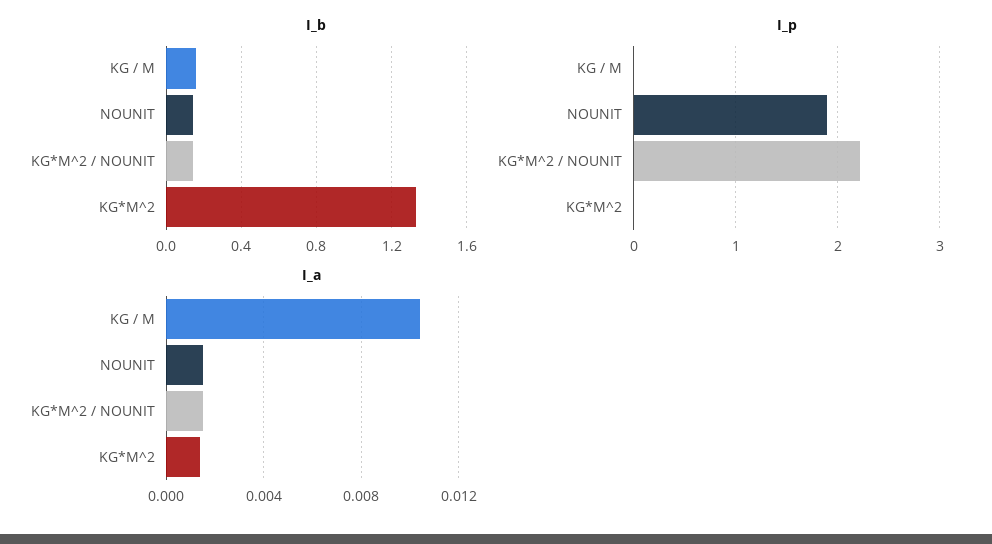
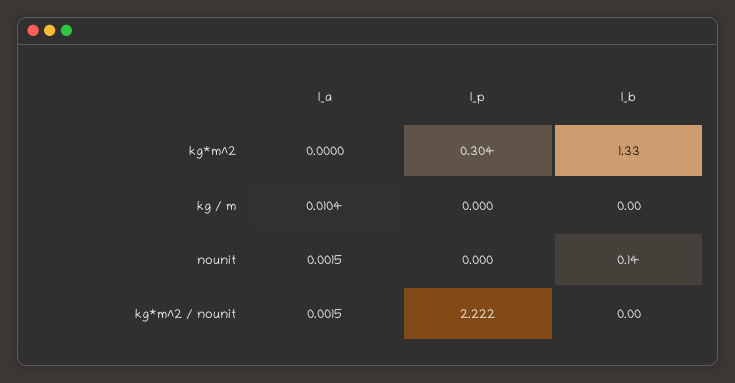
I_b, KG / M: 0.15 -> 0
I_b, KG*M^2 / NOUNIT: 0.15 -> 0
I_p, NOUNIT: 1.9 -> 0
I_p, KG*M^2: 0 -> 0.304
I_a, KG*M^2: 0.0015 -> 0

